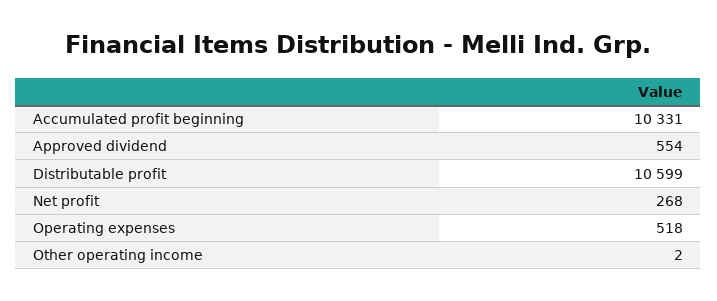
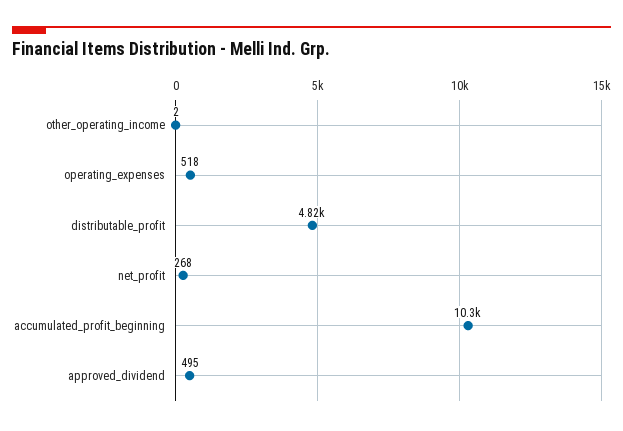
Approved dividend: 554 -> 495
Distributable profit: 10599 -> 4820

